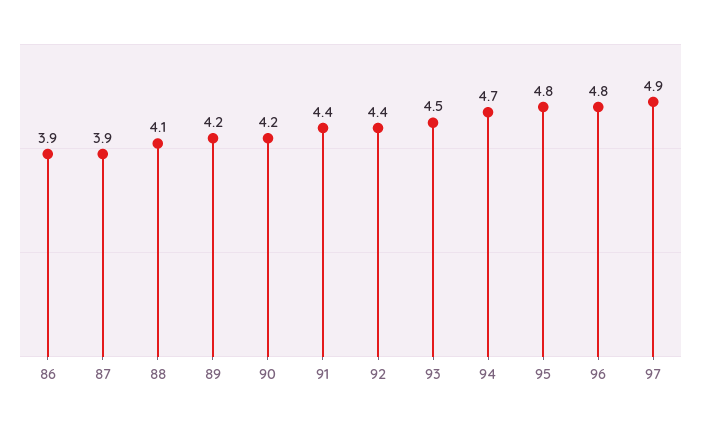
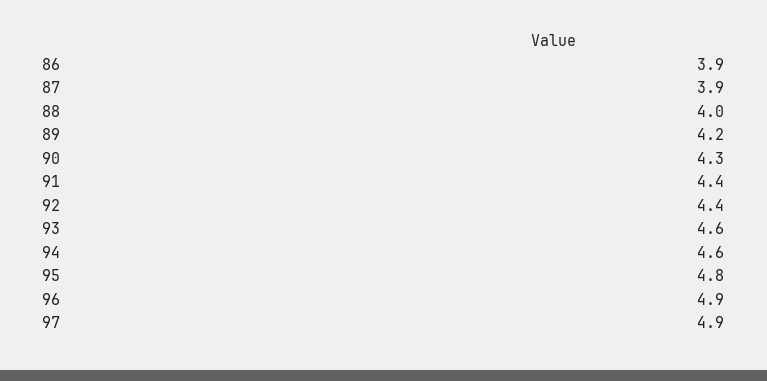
88: 4.1 -> 4
90: 4.2 -> 4.3
93: 4.5 -> 4.6
94: 4.7 -> 4.6
96: 4.8 -> 4.9

